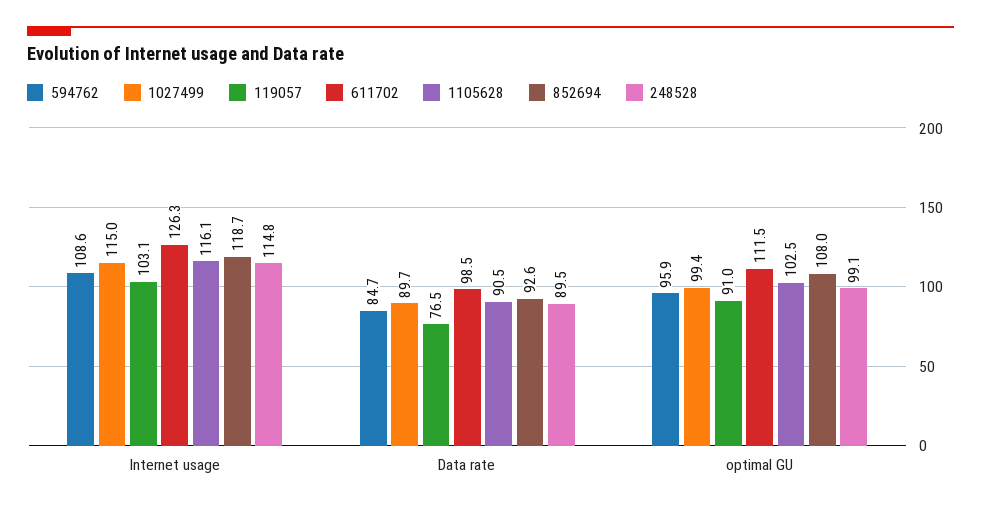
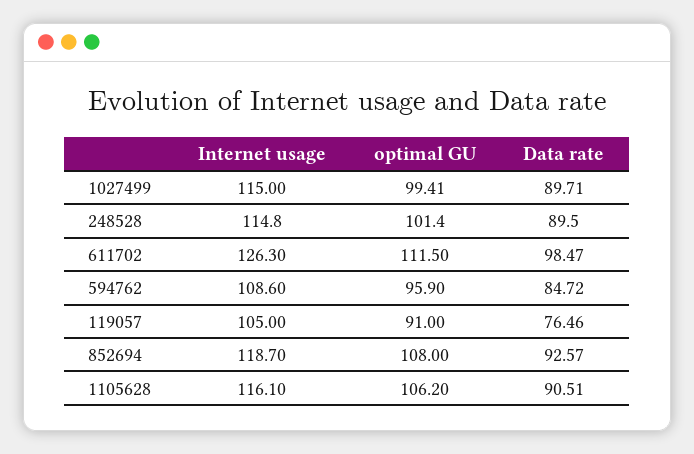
119057, Internet usage: 103.1 -> 105
1105628, optimal GU: 102.5 -> 106.2
248528, optimal GU: 99.1 -> 101.4

